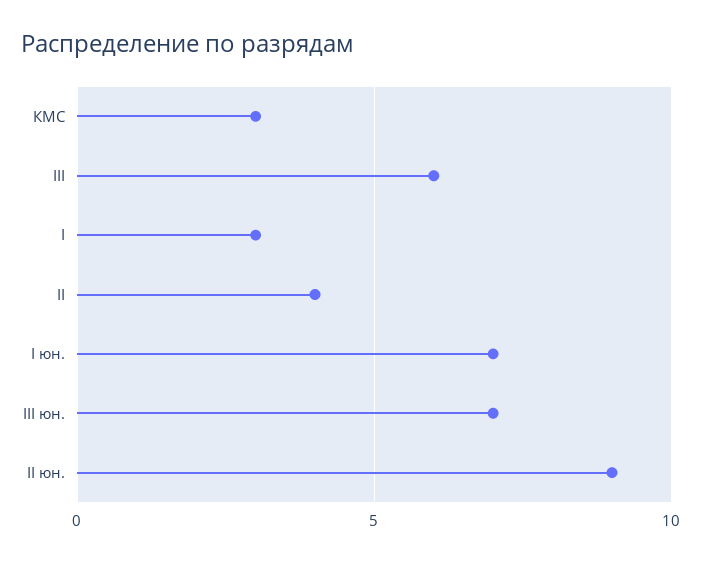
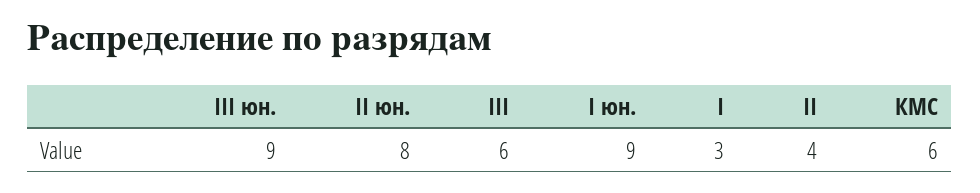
КМС: 3 -> 6
I юн.: 7 -> 9
III юн.: 7 -> 9
II юн.: 9 -> 8

